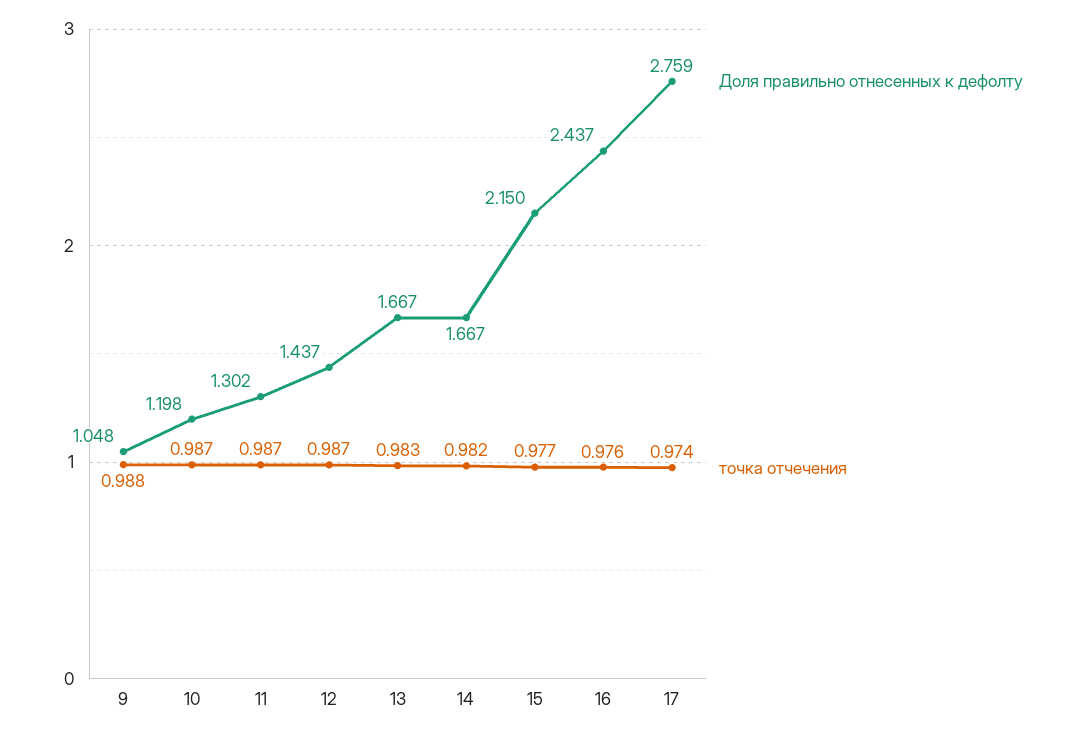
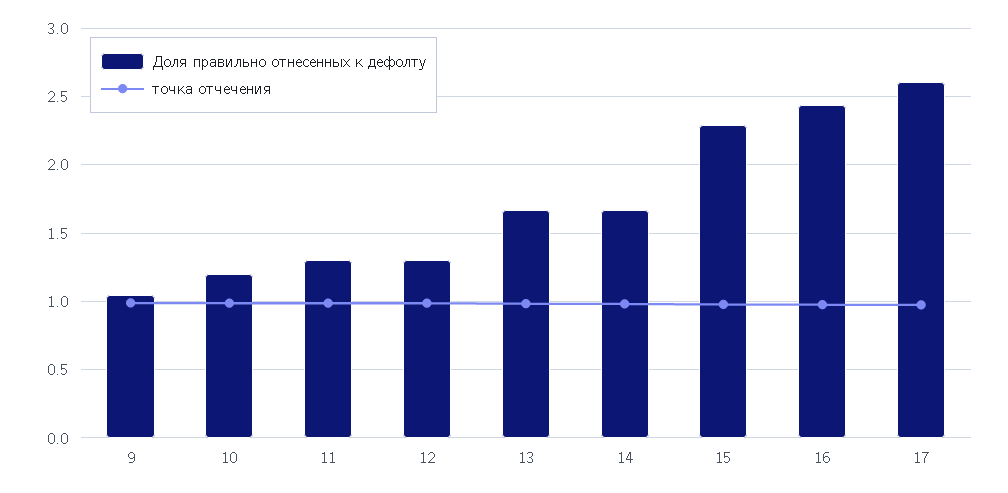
Доля правильно отнесенных к дефолту, 12: 1.437 -> 1.3
Доля правильно отнесенных к дефолту, 15: 2.15 -> 2.3
Доля правильно отнесенных к дефолту, 17: 2.759 -> 2.6

